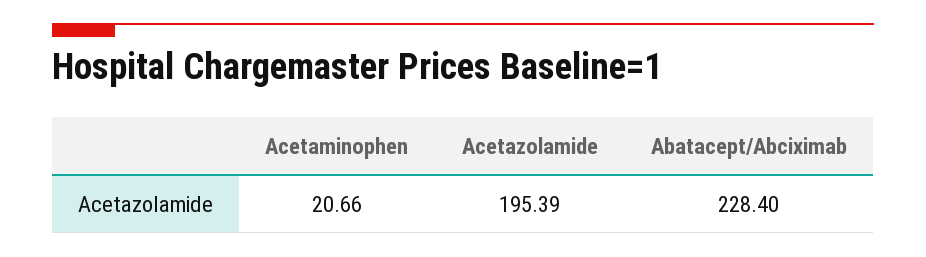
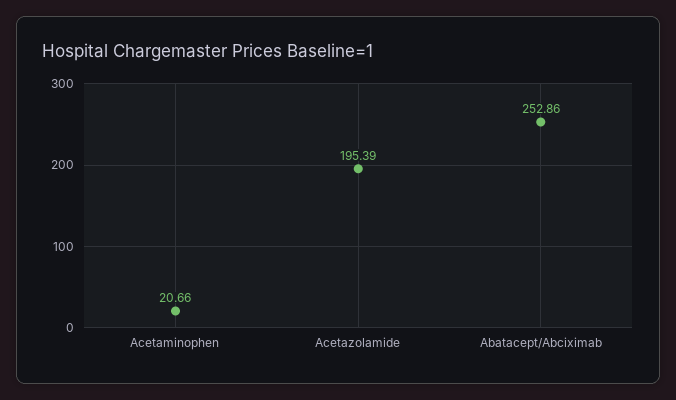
Abatacept/Abciximab: 228.4 -> 252.86

